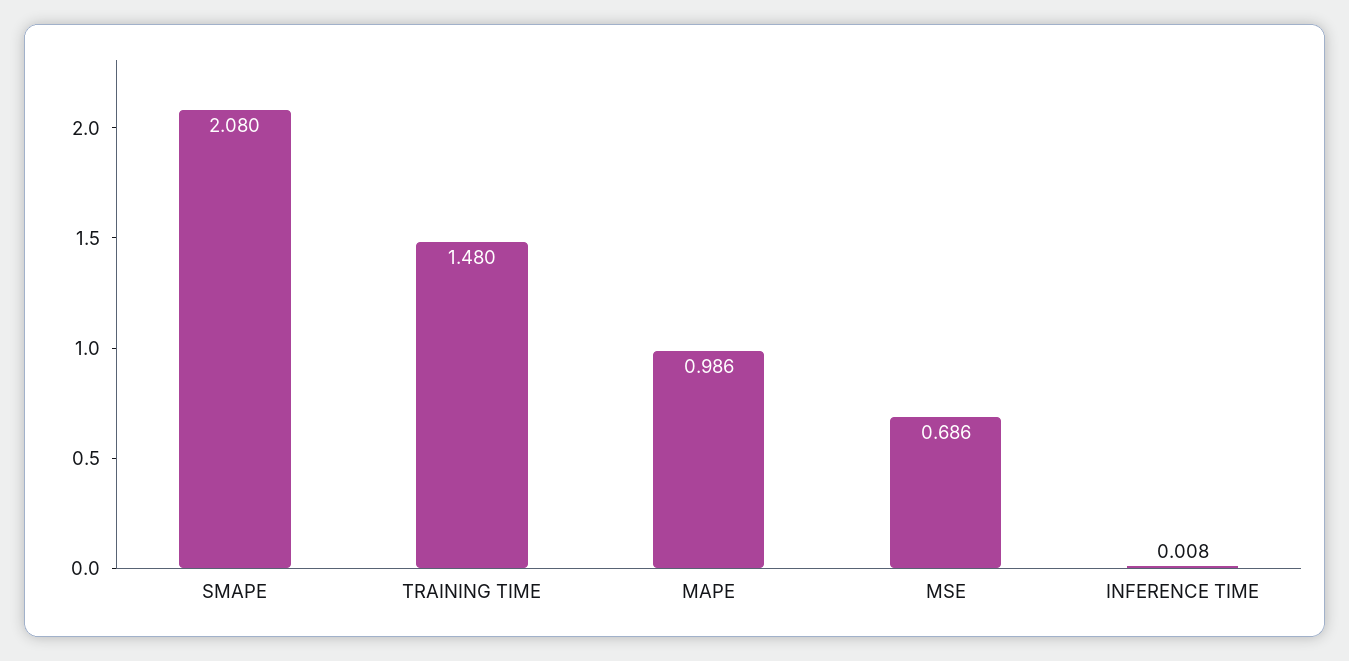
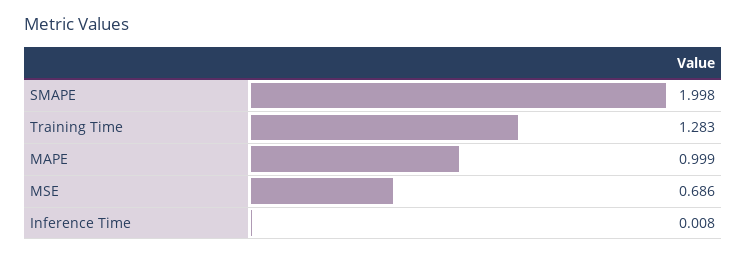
SMAPE: 2.08 -> 1.998
TRAINING TIME: 1.48 -> 1.283
MAPE: 0.986 -> 0.999

